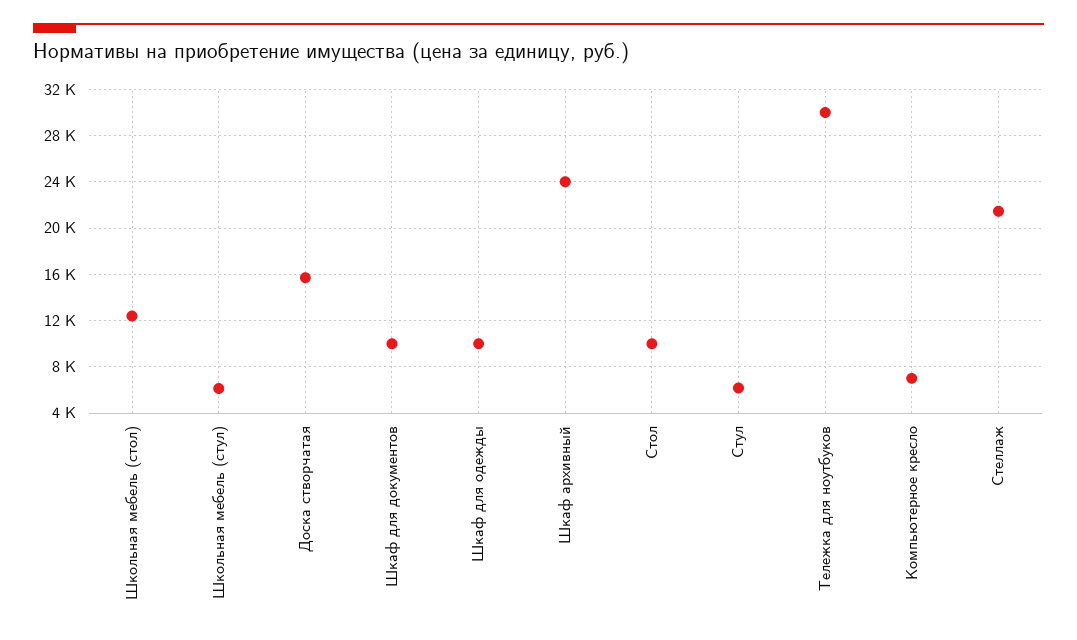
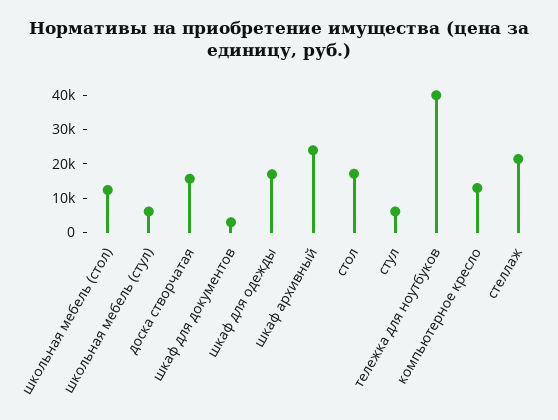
Шкаф для документов: 10000 -> 2500
Шкаф для одежды: 10000 -> 17500
Стол: 10000 -> 17500
Тележка для ноутбуков: 30000 -> 40000
Компьютерное кресло: 7000 -> 12500

